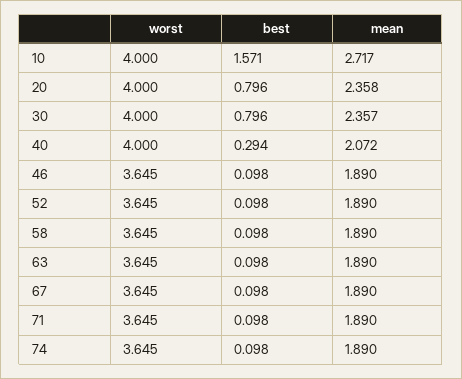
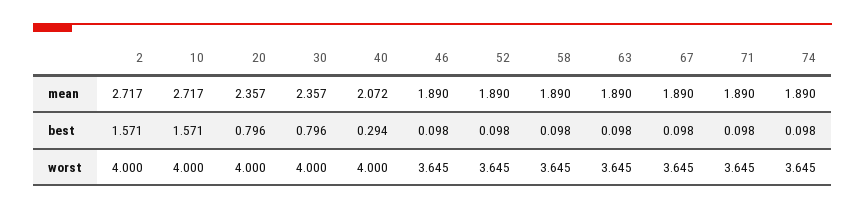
mean, 20: 2.358 -> 2.357
mean, 2: none -> 2.717
best, 2: none -> 1.571
worst, 2: none -> 4

